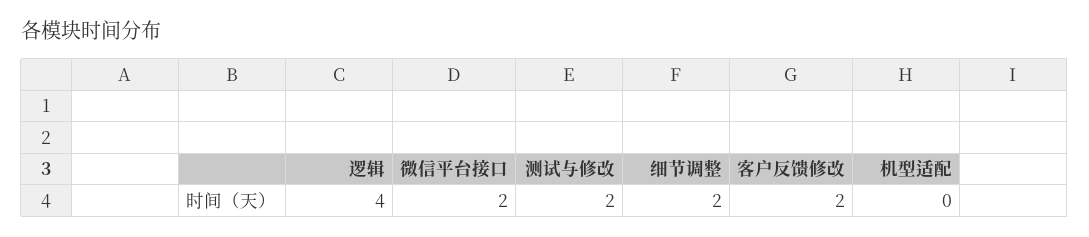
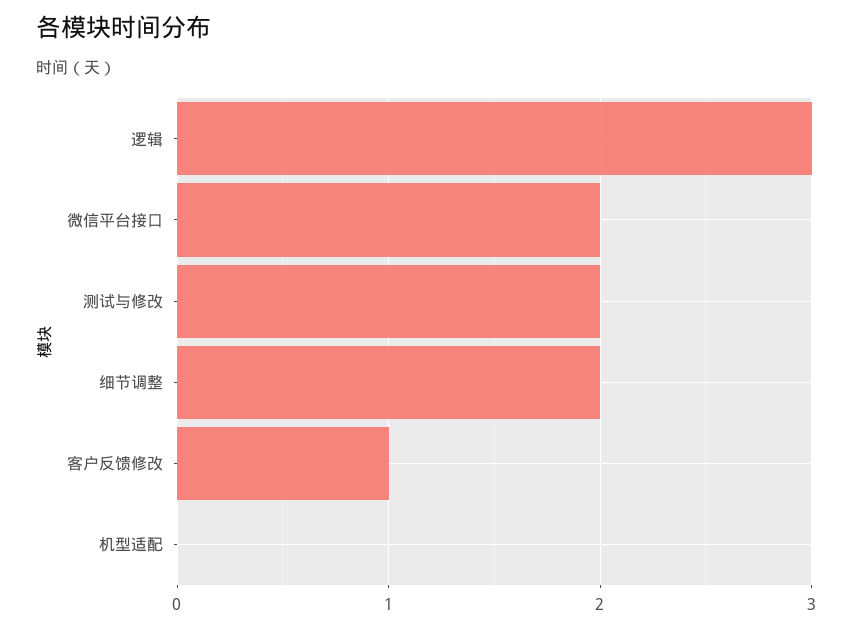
逻辑: 4 -> 3
客户反馈修改: 2 -> 1

